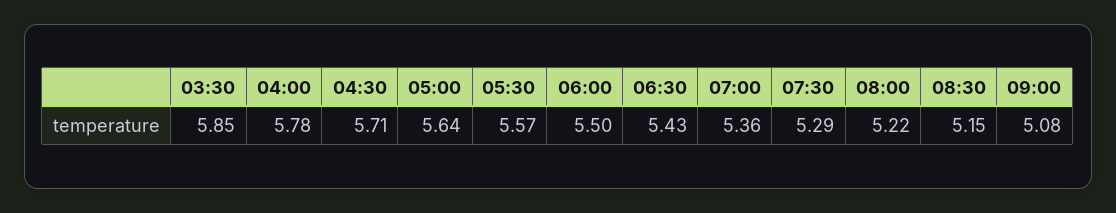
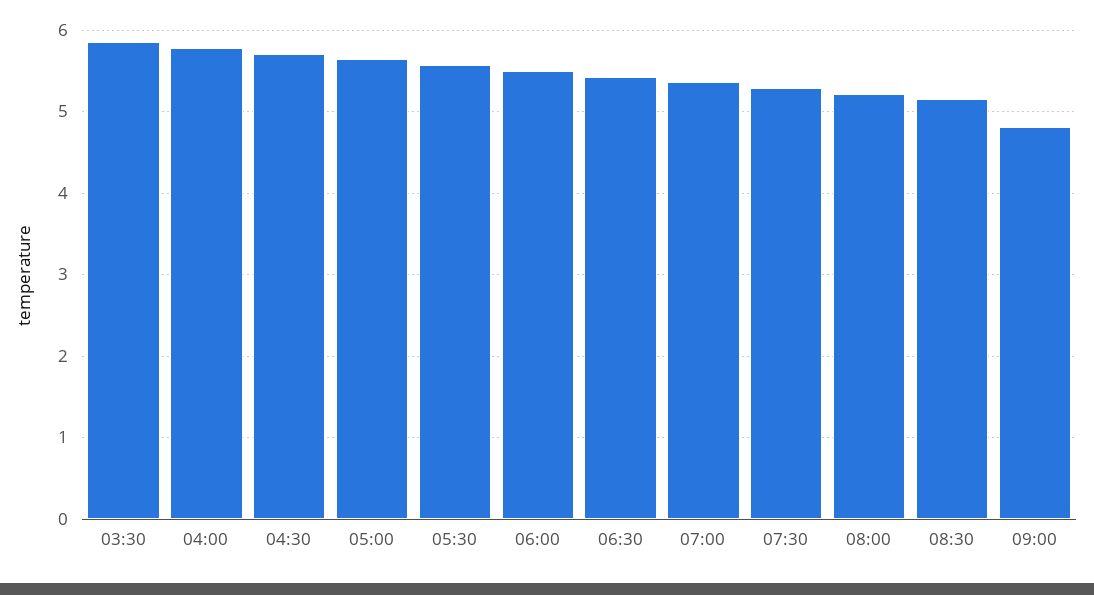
09:00: 5.08 -> 4.8

